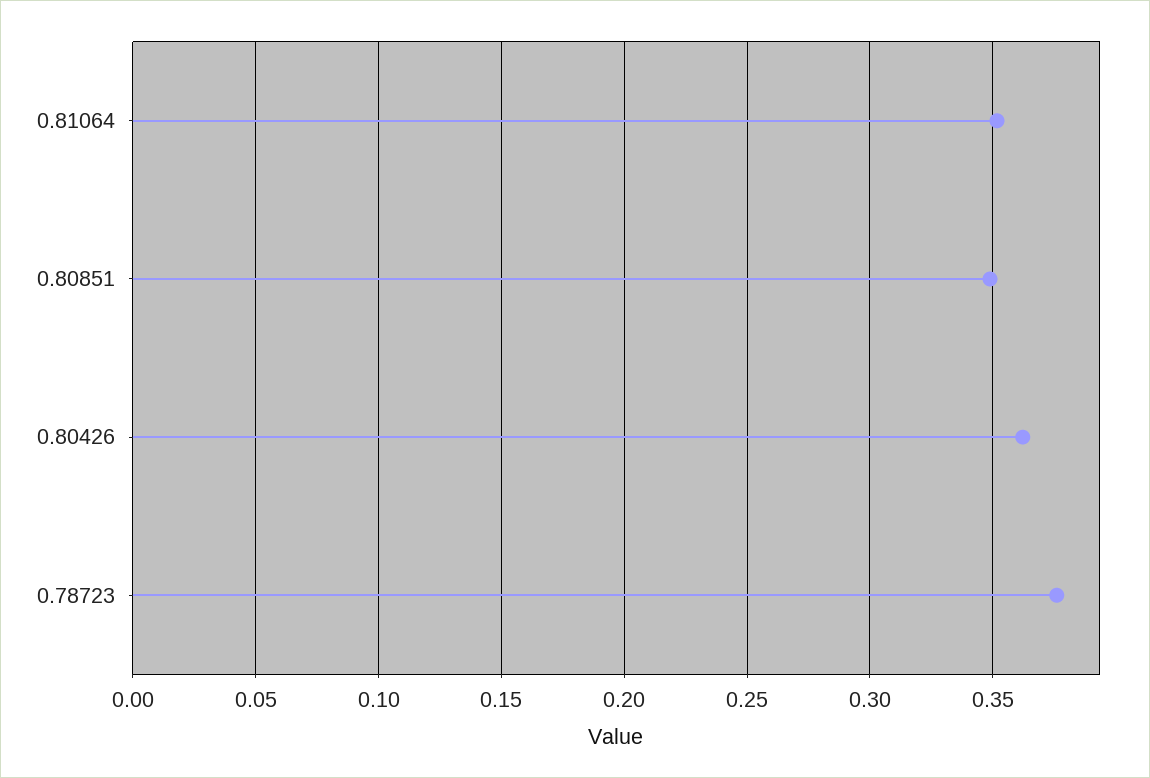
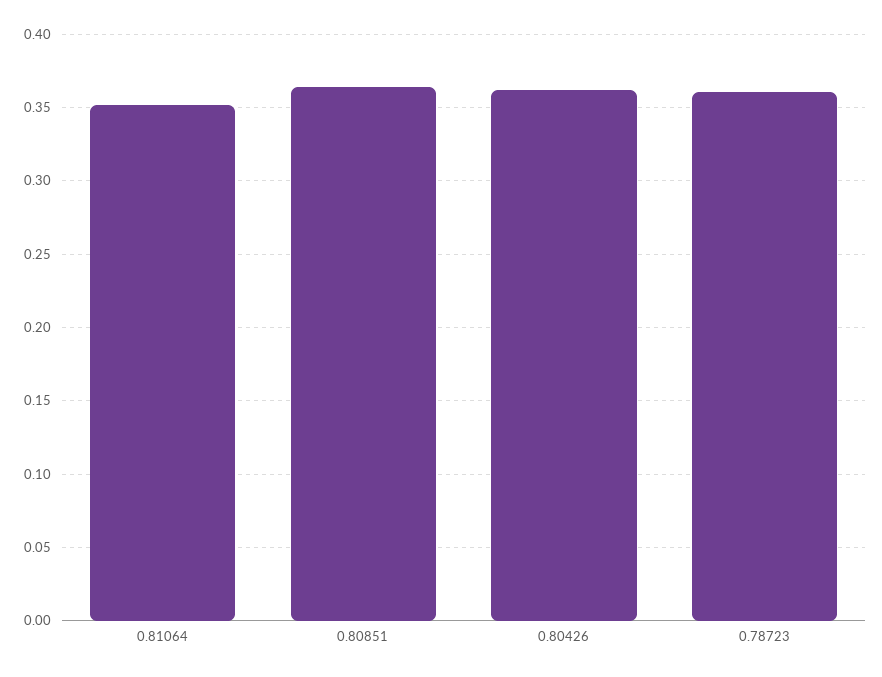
0.80851: 0.35 -> 0.365
0.78723: 0.375 -> 0.36

